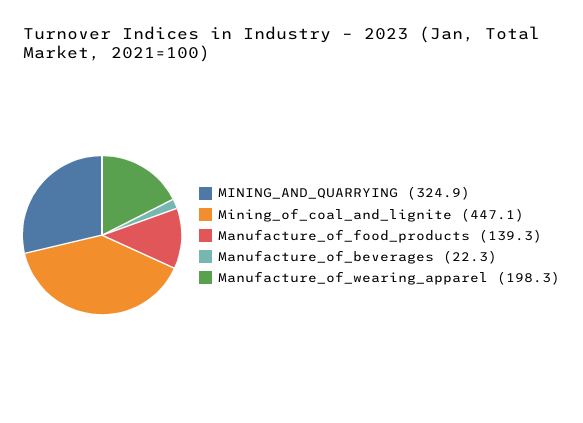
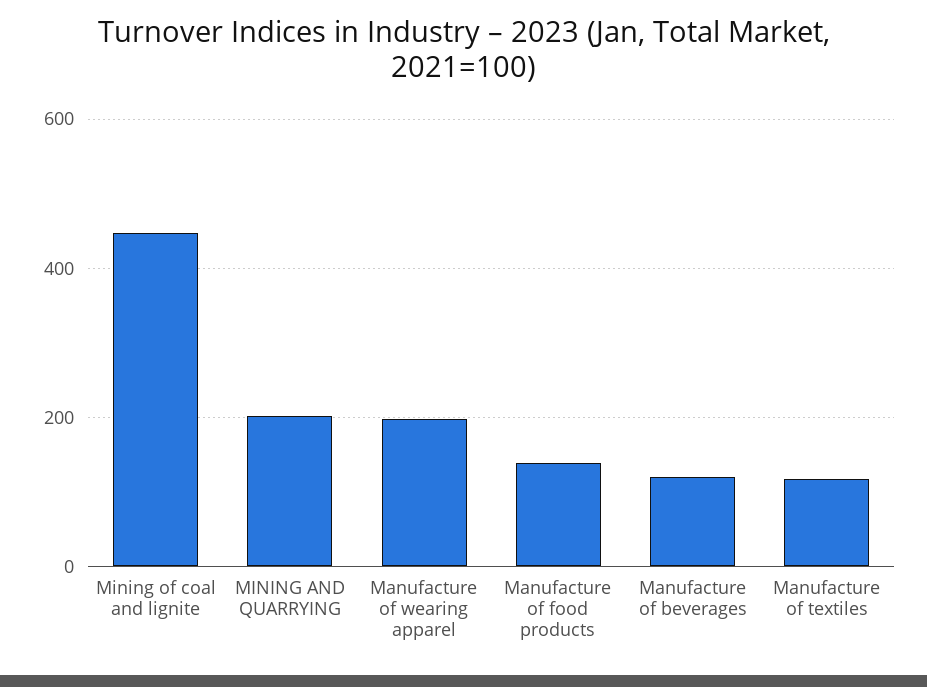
MINING_AND_QUARRYING: 324.9 -> 200
Manufacture_of_beverages: 22.3 -> 120
Manufacture of textiles: none -> 120

